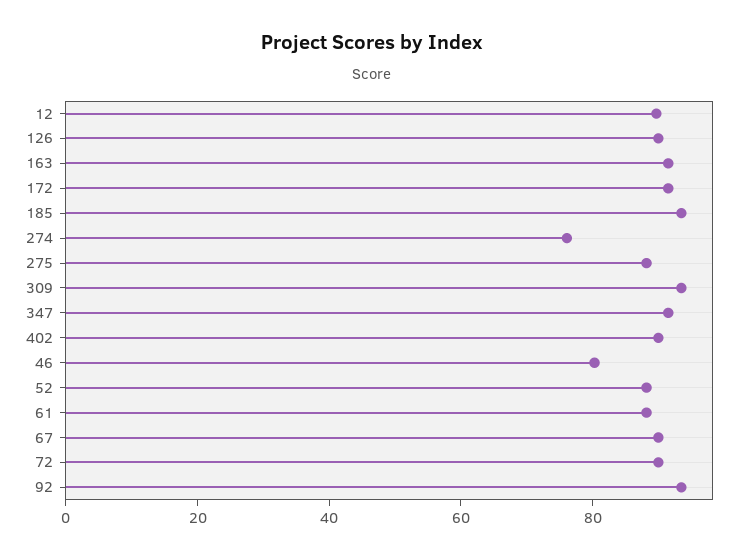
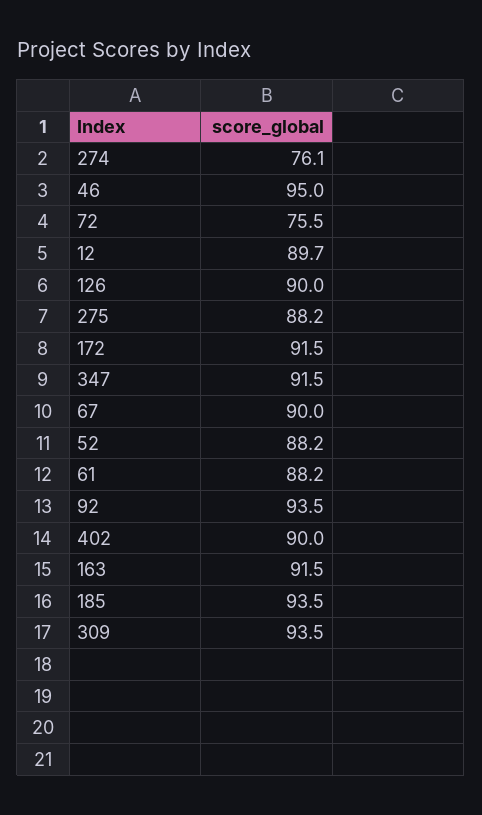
46: 80 -> 95
72: 90 -> 75.5

